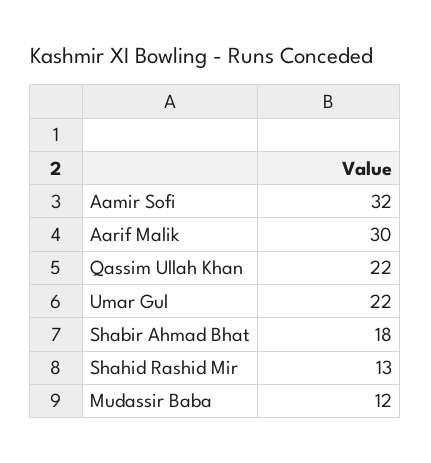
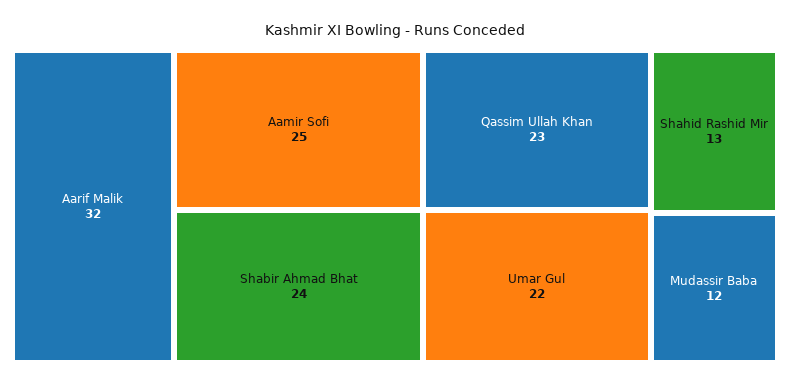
Aamir Sofi: 32 -> 25
Aarif Malik: 30 -> 32
Qassim Ullah Khan: 22 -> 23
Shabir Ahmad Bhat: 18 -> 24

